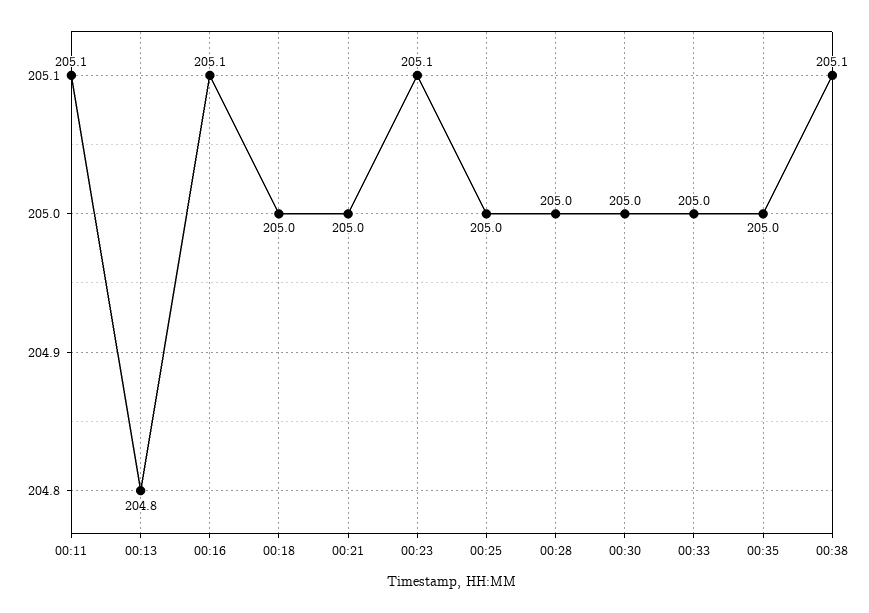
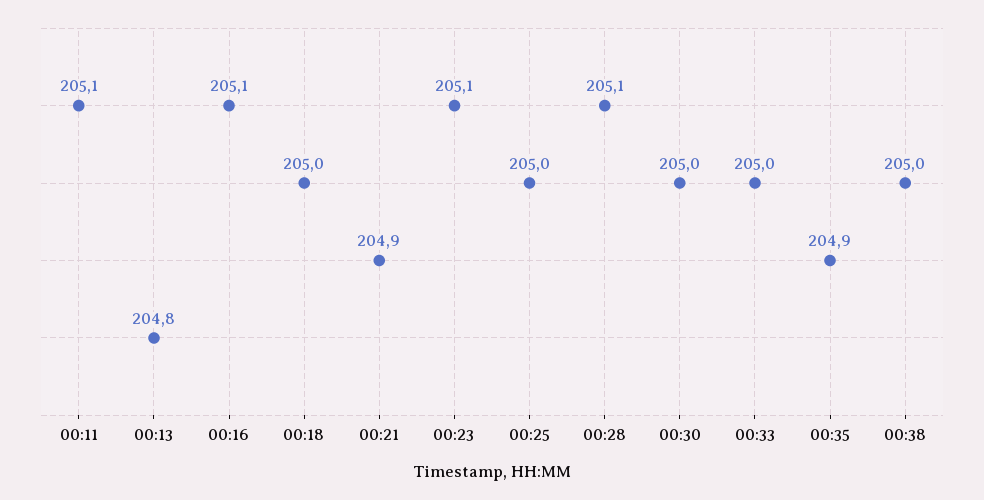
00:21: 205 -> 204.9
00:28: 205 -> 205.1
00:35: 205 -> 204.9
00:38: 205.1 -> 205

